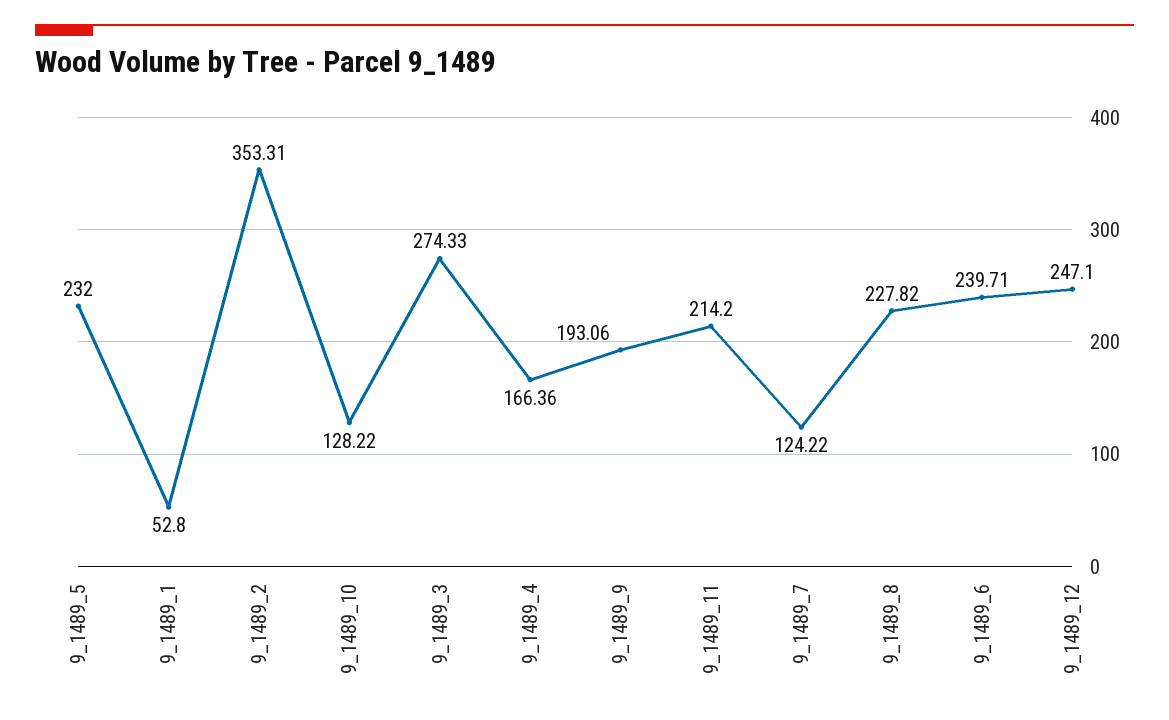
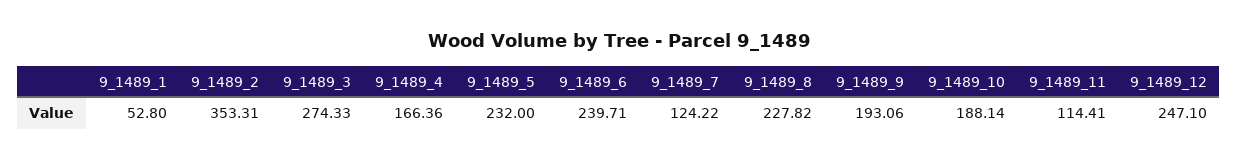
9_1489_10: 128.22 -> 188.14
9_1489_11: 214.2 -> 114.41

